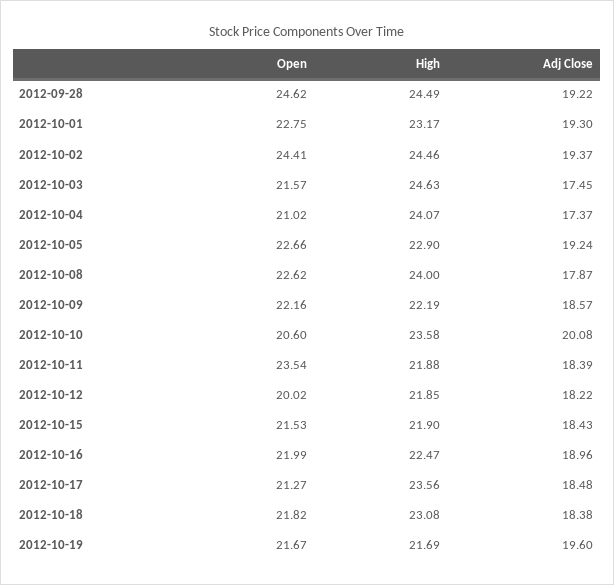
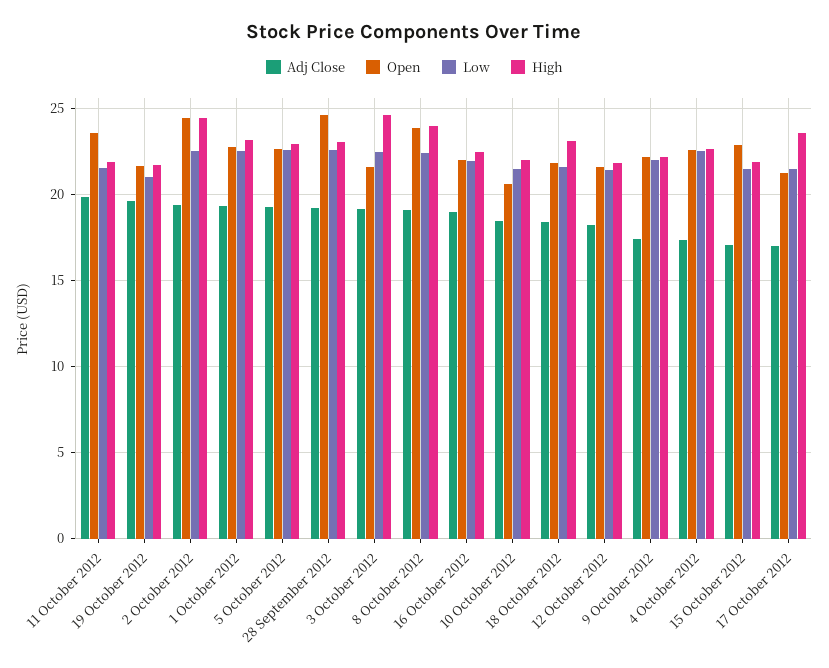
High, 2012-09-28: 24.49 -> 23
Adj Close, 2012-10-03: 17.45 -> 19
Open, 2012-10-04: 21.02 -> 22.5
High, 2012-10-04: 24.07 -> 22.5
Open, 2012-10-08: 22.62 -> 24
Adj Close, 2012-10-08: 17.87 -> 19
Adj Close, 2012-10-09: 18.57 -> 17.5
High, 2012-10-10: 23.58 -> 22
Adj Close, 2012-10-10: 20.08 -> 18.5
Adj Close, 2012-10-11: 18.39 -> 20
Open, 2012-10-12: 20.02 -> 21.5
Open, 2012-10-15: 21.53 -> 23
Adj Close, 2012-10-15: 18.43 -> 17
Adj Close, 2012-10-17: 18.48 -> 17
Low, 2012-10-11: none -> 21.5
Low, 2012-10-19: none -> 21
Low, 2012-10-02: none -> 22.5
Low, 2012-10-01: none -> 22.5
Low, 2012-10-05: none -> 22.5
Low, 2012-09-28: none -> 22.5
Low, 2012-10-03: none -> 22.5
Low, 2012-10-08: none -> 22.5
Low, 2012-10-16: none -> 22
Low, 2012-10-10: none -> 21.5
Low, 2012-10-18: none -> 21.5
Low, 2012-10-12: none -> 21.5
Low, 2012-10-09: none -> 22
Low, 2012-10-04: none -> 22.5
Low, 2012-10-15: none -> 21.5
Low, 2012-10-17: none -> 21.5

